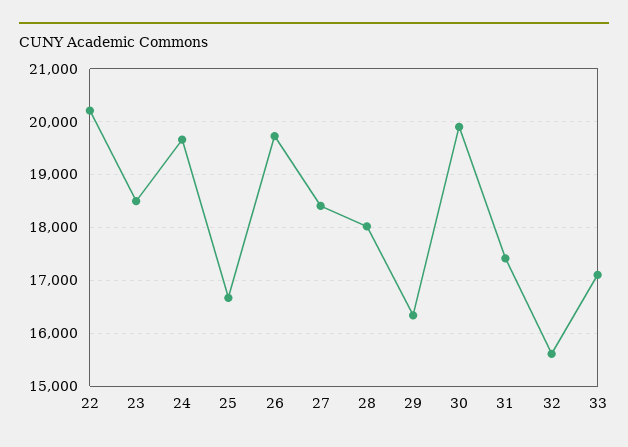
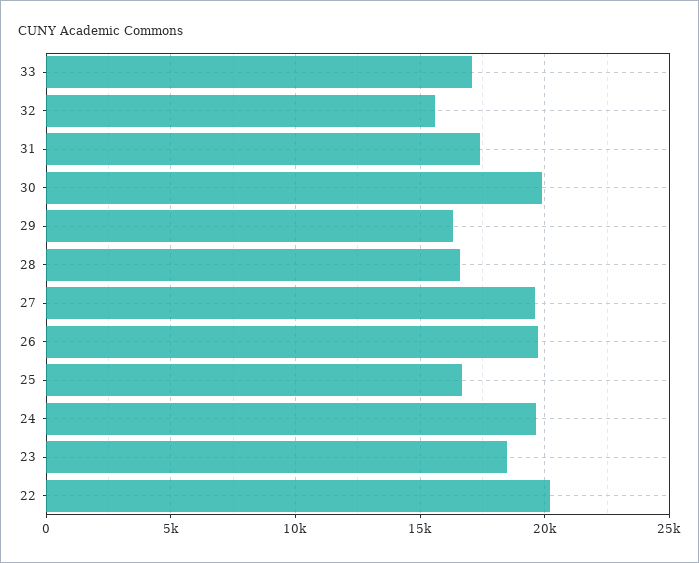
27: 18400 -> 19500
28: 18000 -> 16500

